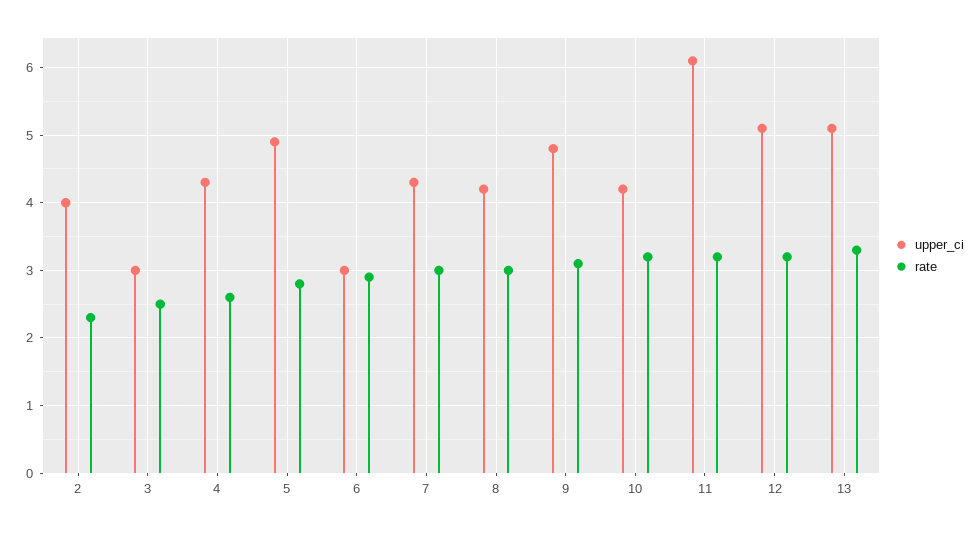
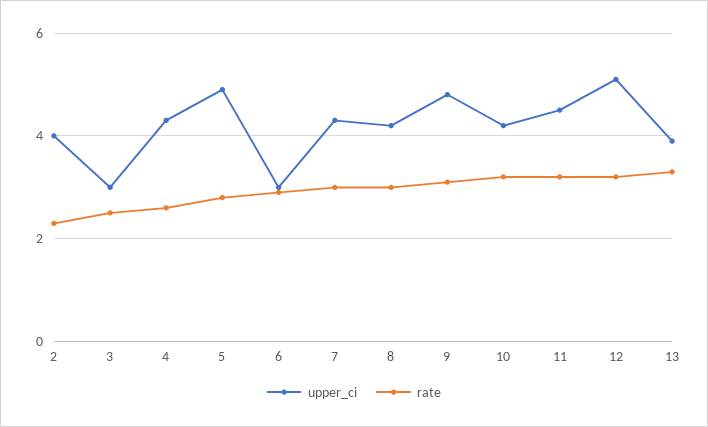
upper_ci, 11: 6.1 -> 4.5
upper_ci, 13: 5.1 -> 4

